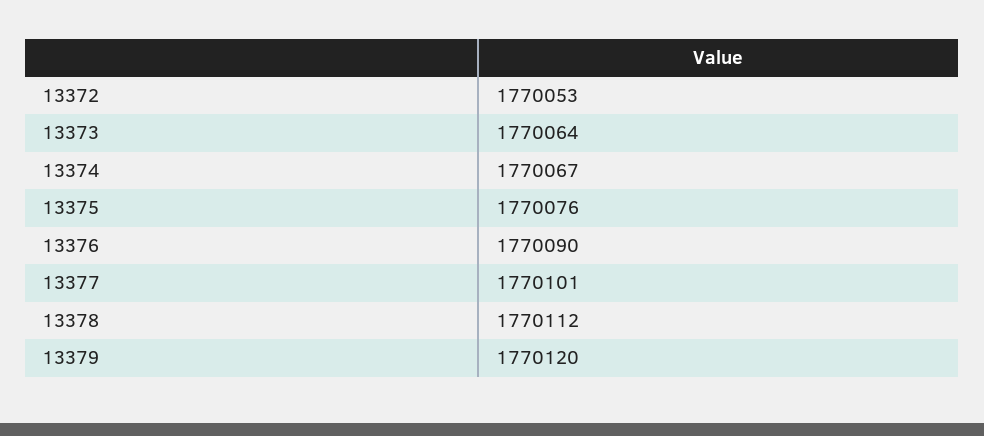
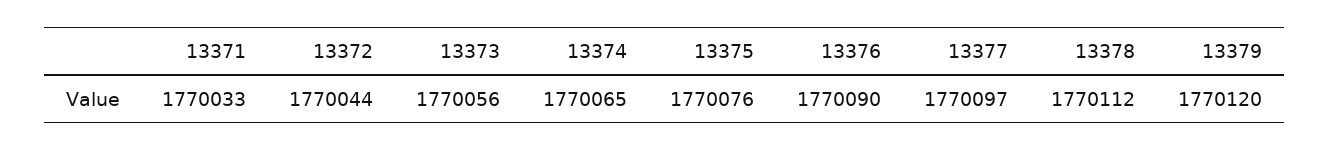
13372: 1770053 -> 1770044
13373: 1770064 -> 1770056
13374: 1770067 -> 1770065
13377: 1770101 -> 1770097
13371: none -> 1770033

